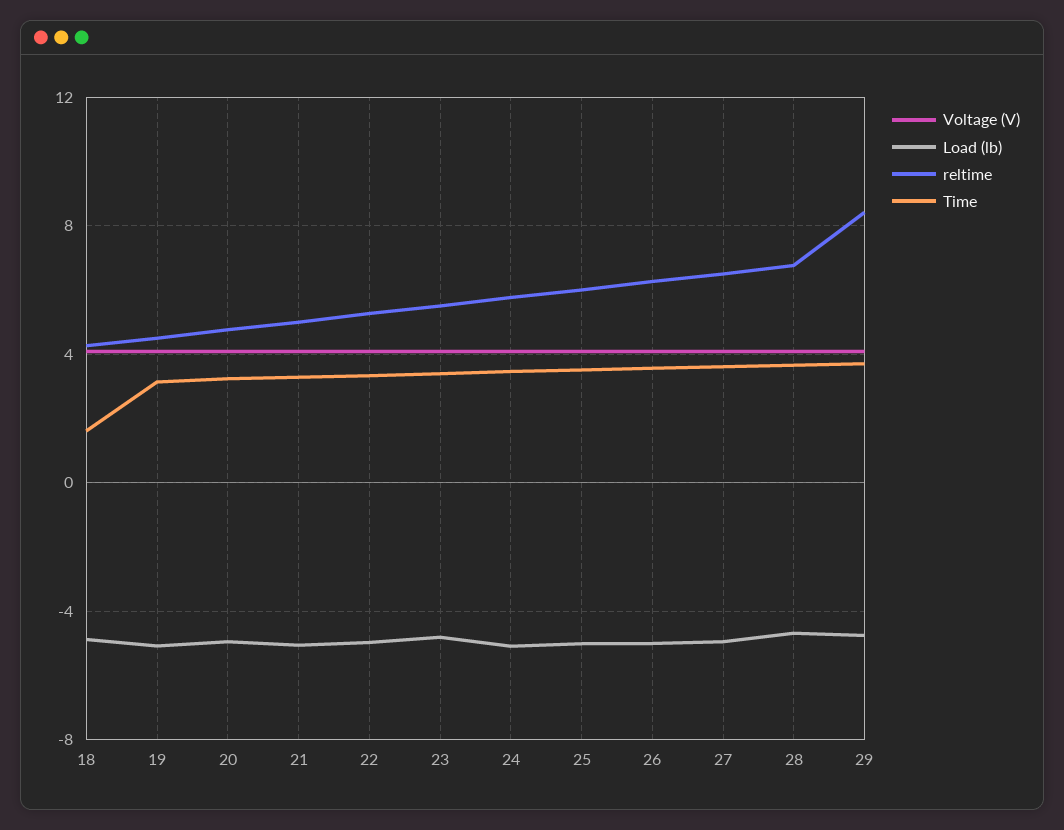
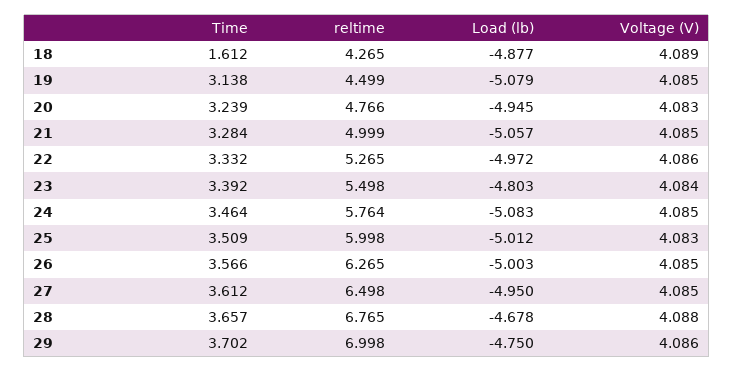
reltime, 29: 8.5 -> 6.998

